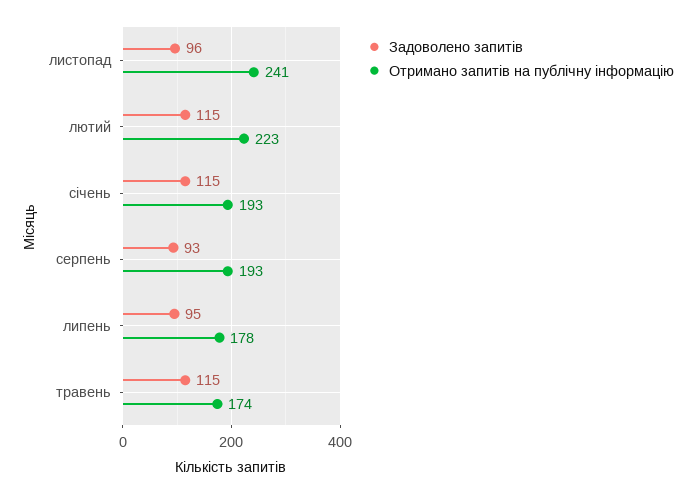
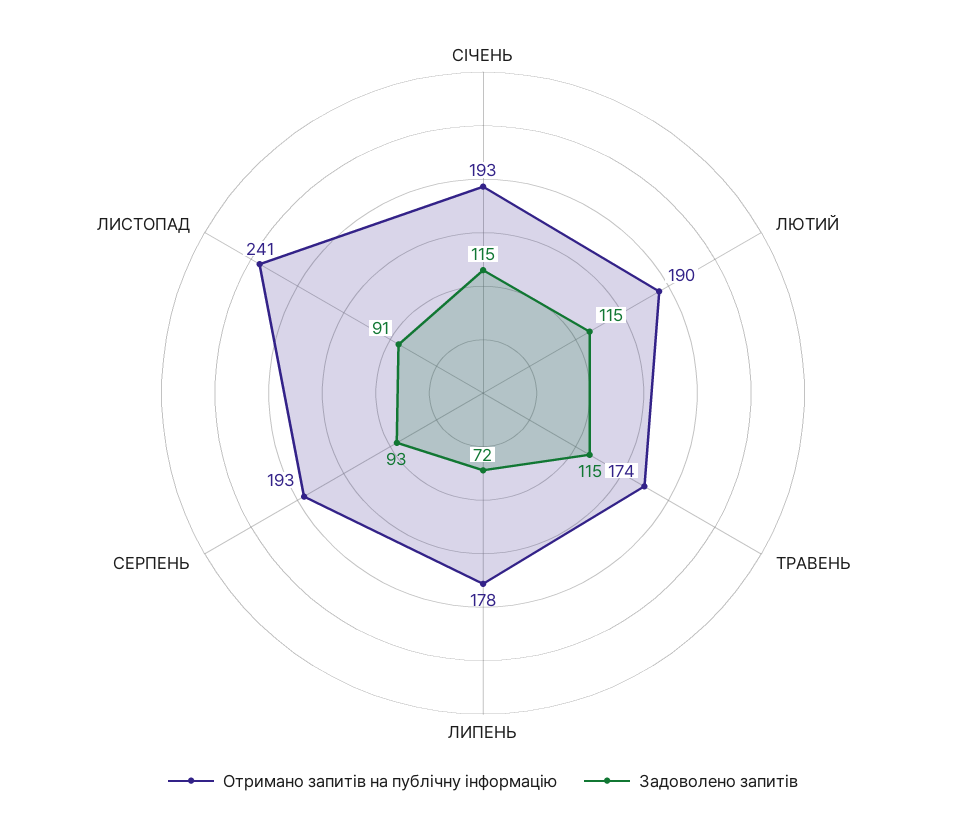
Задоволено запитів, листопад: 96 -> 91
Отримано запитів на публічну інформацію, лютий: 223 -> 190
Задоволено запитів, липень: 95 -> 72

